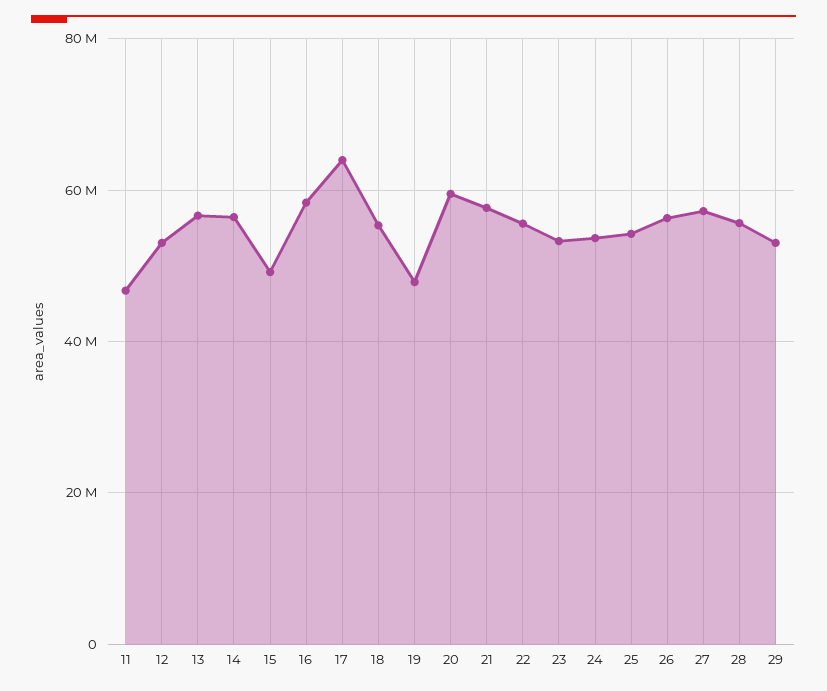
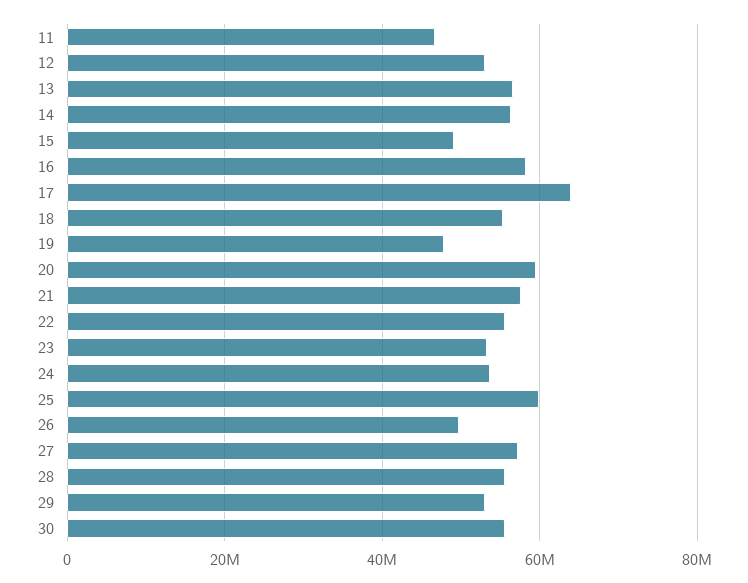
25: 54000000 -> 60000000
26: 56000000 -> 50000000
30: none -> 56000000

